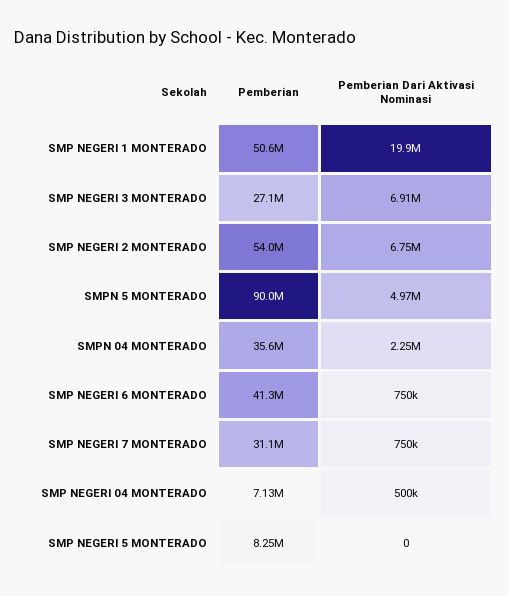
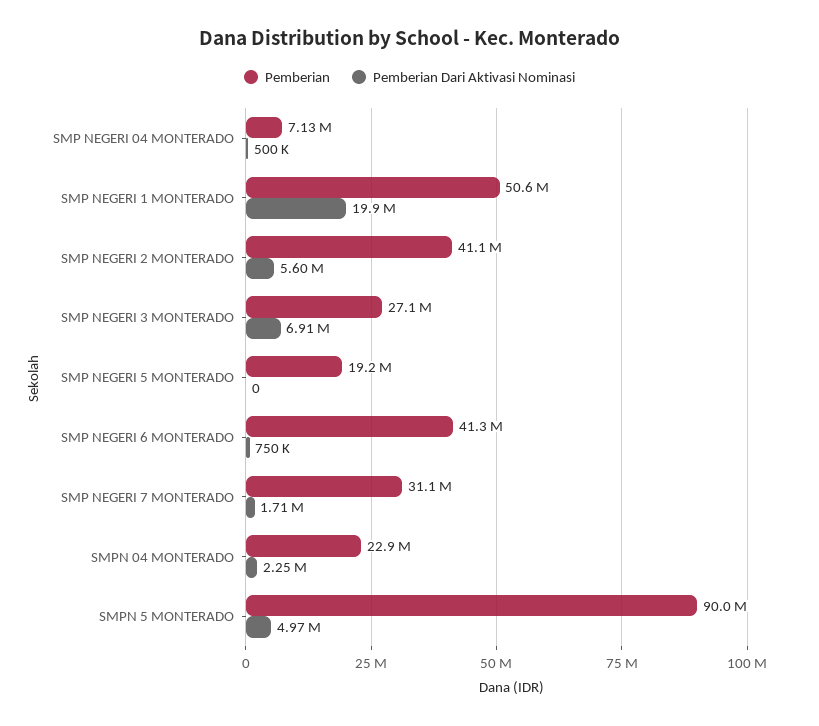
Pemberian, SMP NEGERI 2 MONTERADO: 54000000 -> 41100000
Pemberian Dari Aktivasi Nominasi, SMP NEGERI 2 MONTERADO: 6750000 -> 5600000
Pemberian, SMPN 04 MONTERADO: 35600000 -> 22900000
Pemberian Dari Aktivasi Nominasi, SMP NEGERI 7 MONTERADO: 750000 -> 1710000
Pemberian, SMP NEGERI 5 MONTERADO: 8250000 -> 19200000

